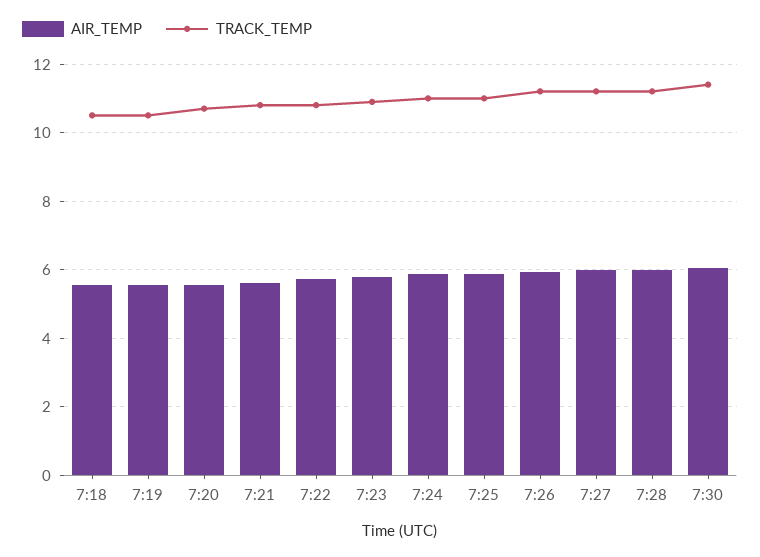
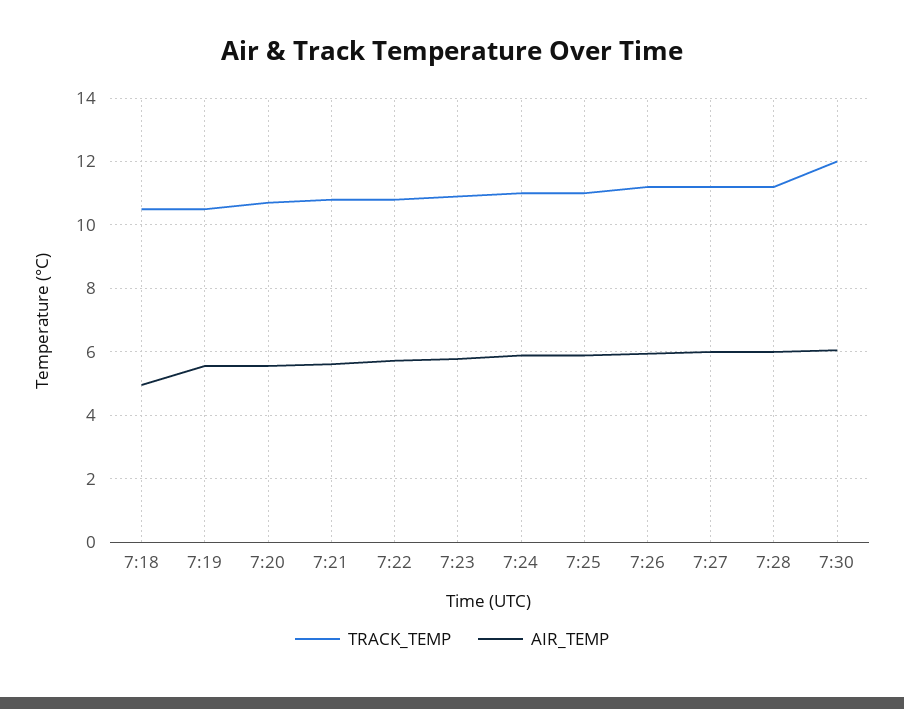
AIR_TEMP, 7:18: 5.6 -> 5
TRACK_TEMP, 7:30: 11.4 -> 12

